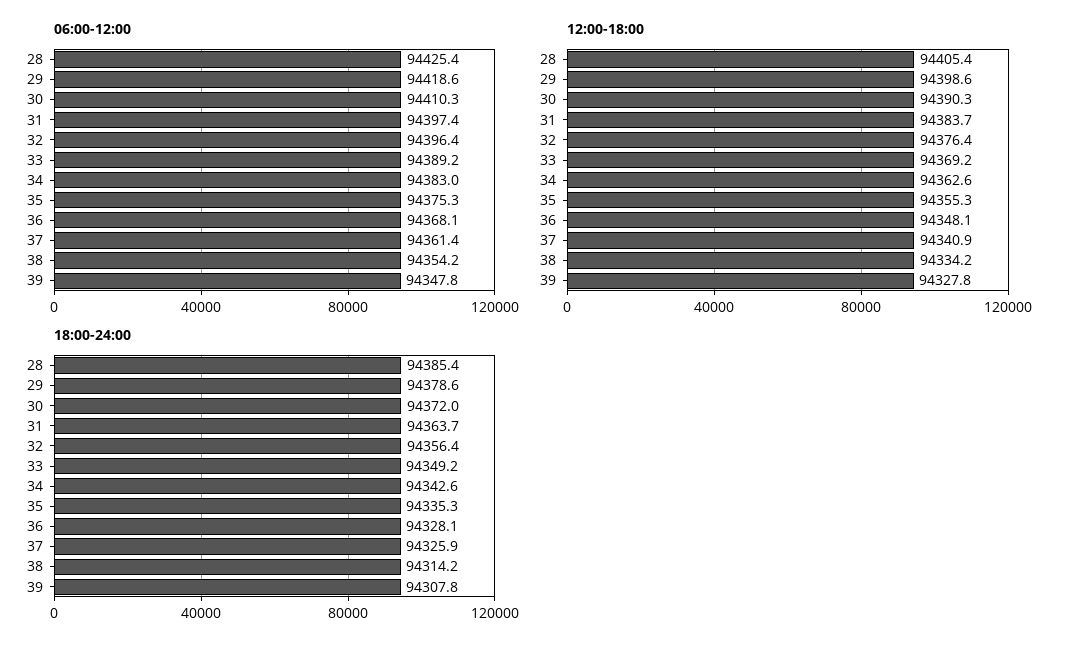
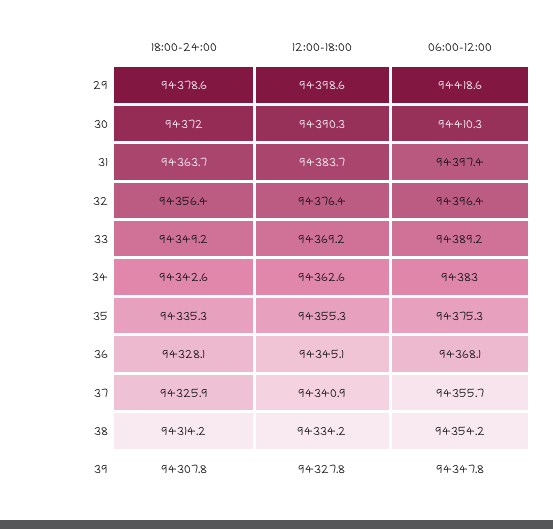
06:00-12:00, 28: 94425.4 -> none
06:00-12:00, 37: 94361.4 -> 94355.7
12:00-18:00, 28: 94405.4 -> none
12:00-18:00, 36: 94348.1 -> 94345.1
18:00-24:00, 28: 94385.4 -> none

